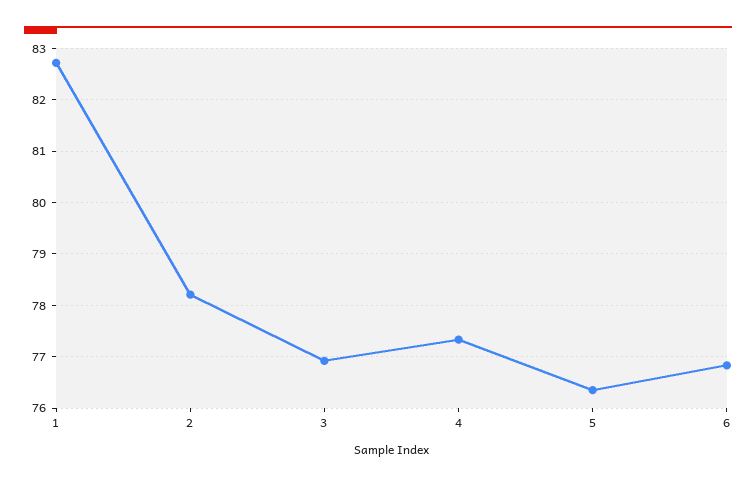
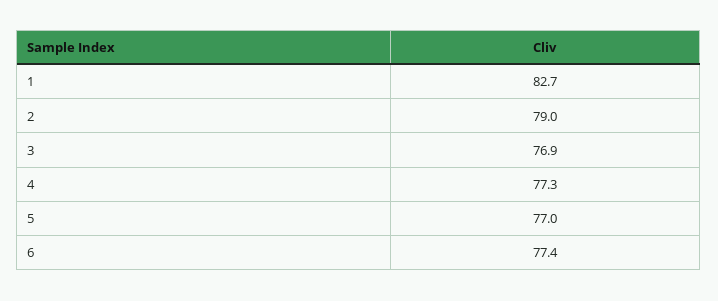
2: 78.2 -> 79
5: 76.4 -> 77
6: 76.8 -> 77.4

